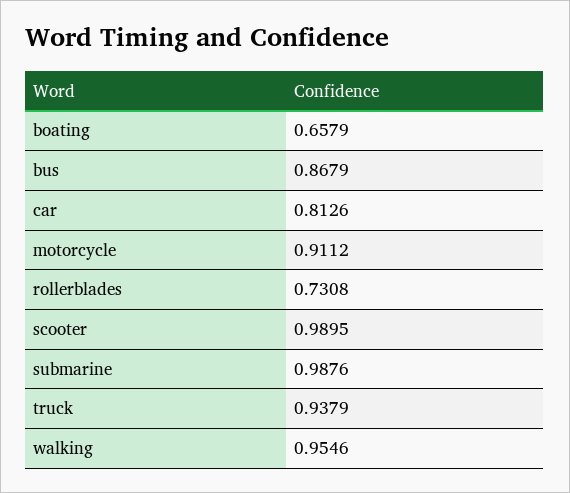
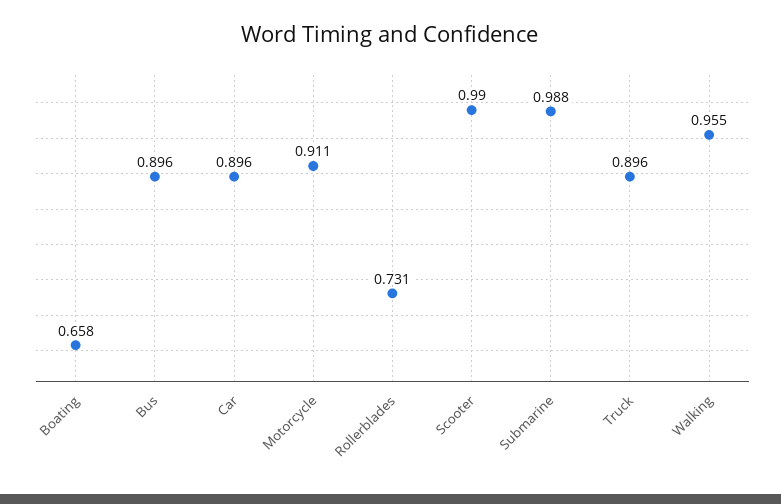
bus: 0.8679 -> 0.896
car: 0.8126 -> 0.896
truck: 0.9379 -> 0.896

